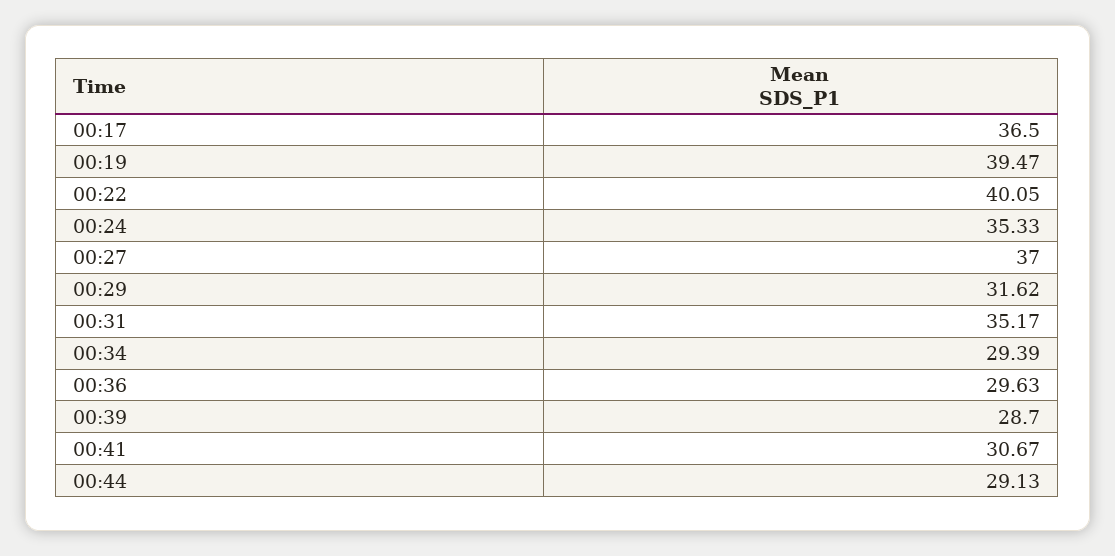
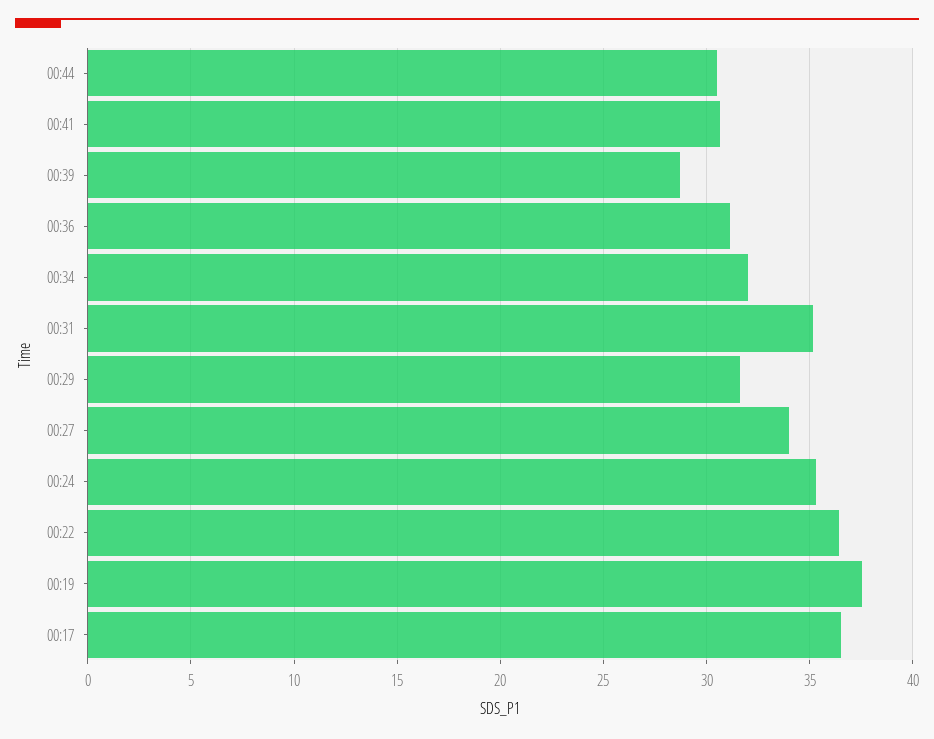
00:19: 39.47 -> 37.5
00:22: 40.05 -> 36.5
00:27: 37 -> 34
00:34: 29.39 -> 32
00:36: 29.63 -> 31
00:44: 29.13 -> 30.5

